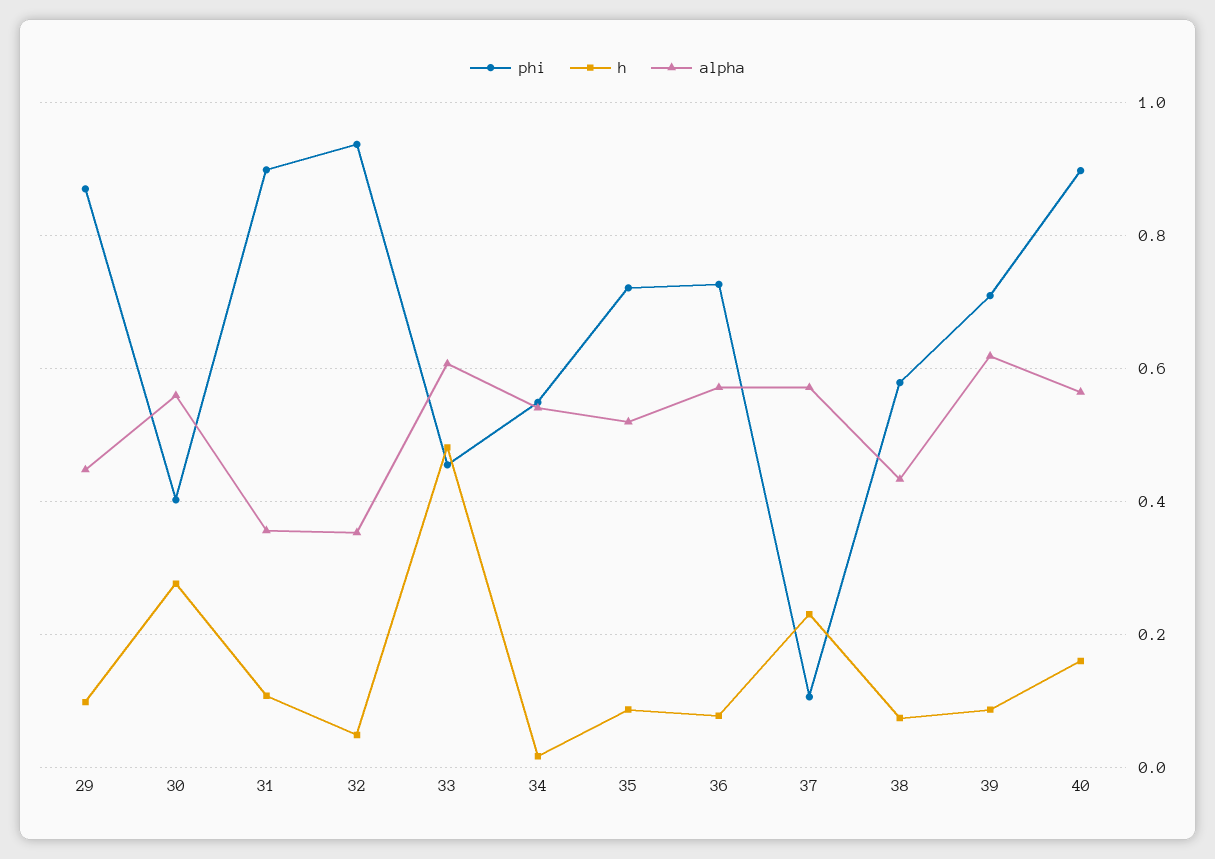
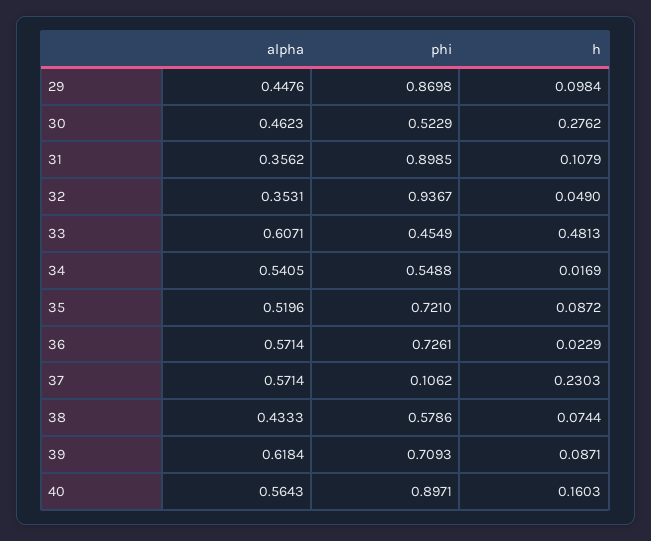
phi, 30: 0.4 -> 0.5229
alpha, 30: 0.56 -> 0.4623
h, 36: 0.08 -> 0.0229

